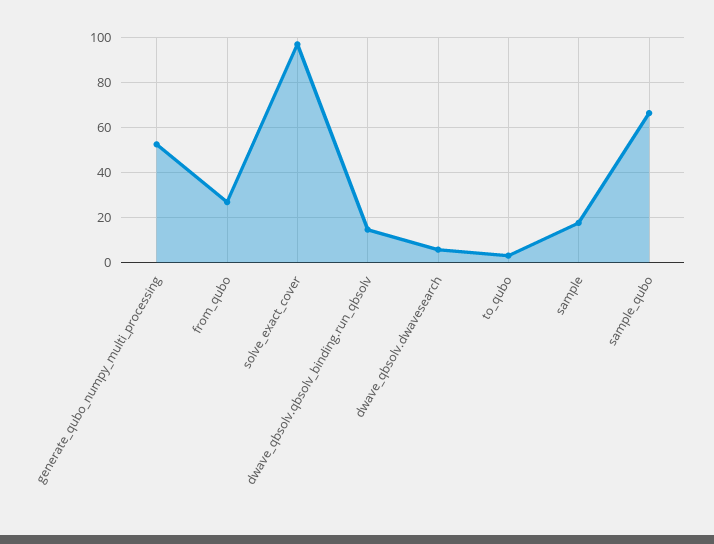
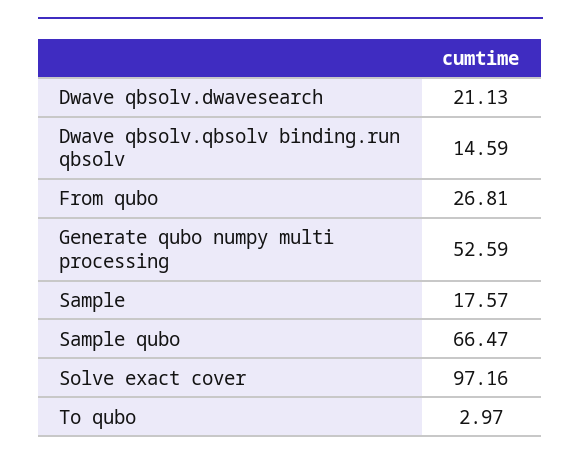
dwave_qbsolv.dwavesearch: 5 -> 21.13

